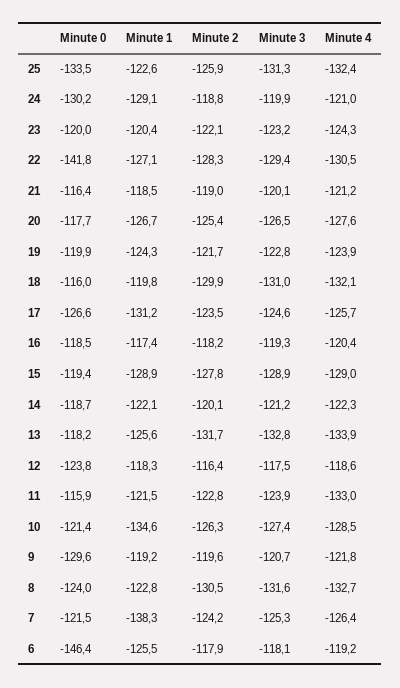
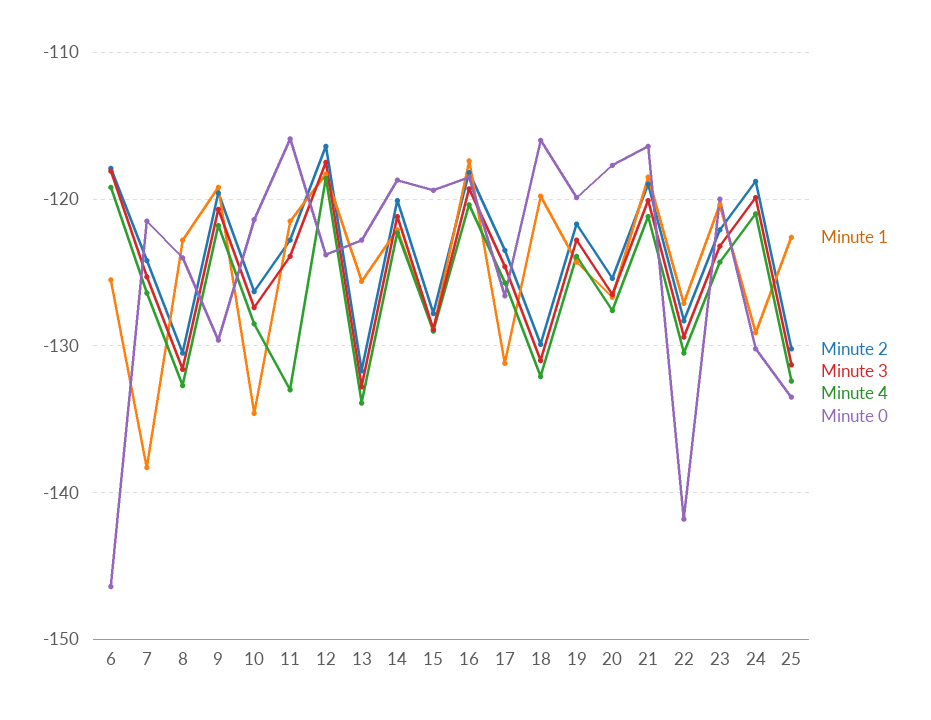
Minute 2, 25: -125.9 -> -130
Minute 0, 13: -118.2 -> -123

